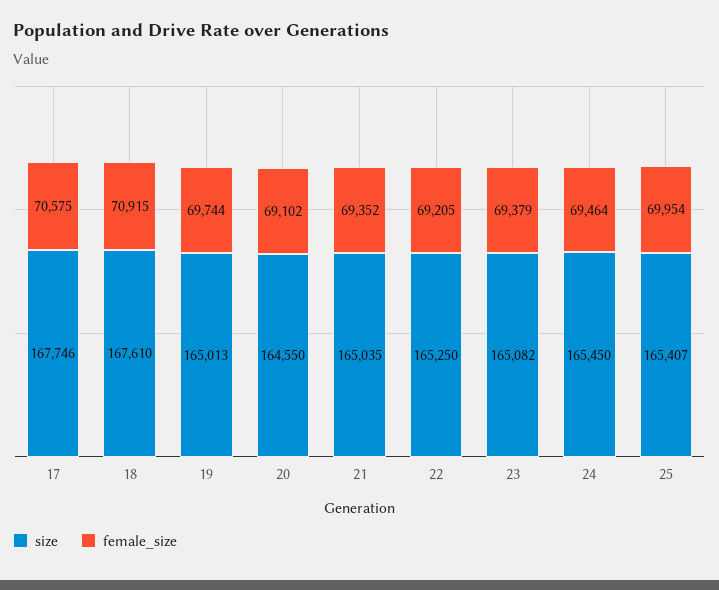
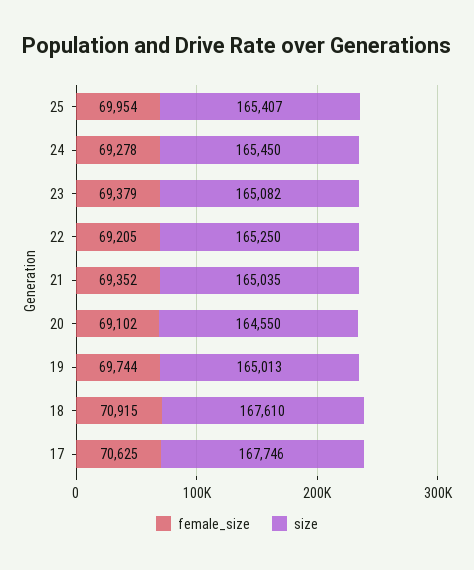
female_size, 17: 70575 -> 70625
female_size, 24: 69464 -> 69278

